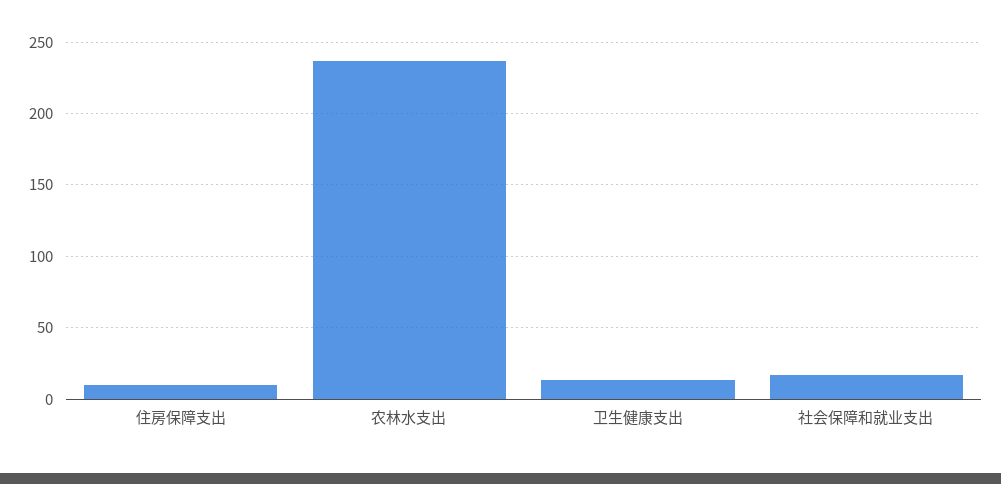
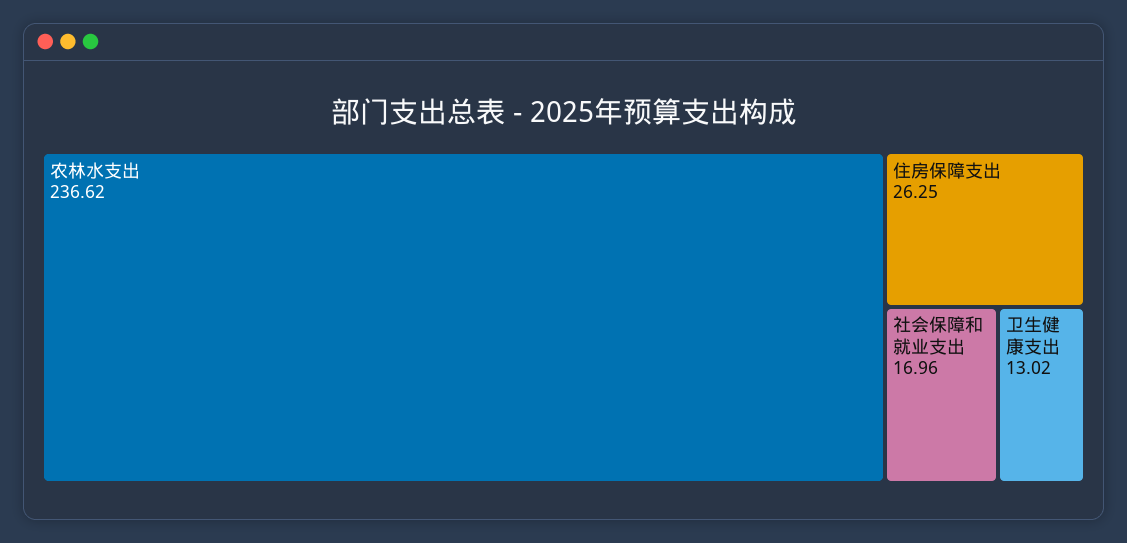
住房保障支出: 10 -> 26.25

